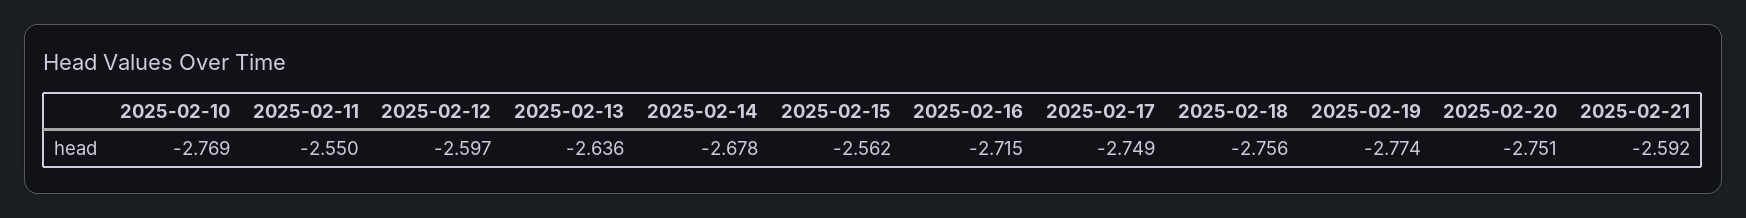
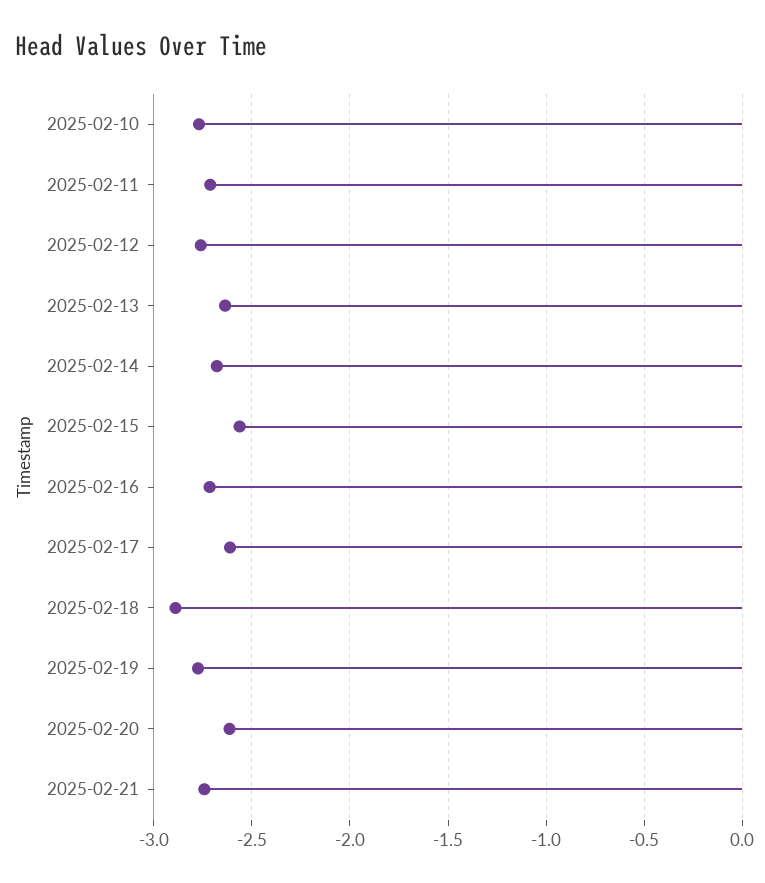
2025-02-11: -2.55 -> -2.7
2025-02-12: -2.597 -> -2.75
2025-02-17: -2.749 -> -2.6
2025-02-18: -2.756 -> -2.9
2025-02-20: -2.751 -> -2.6
2025-02-21: -2.592 -> -2.75

